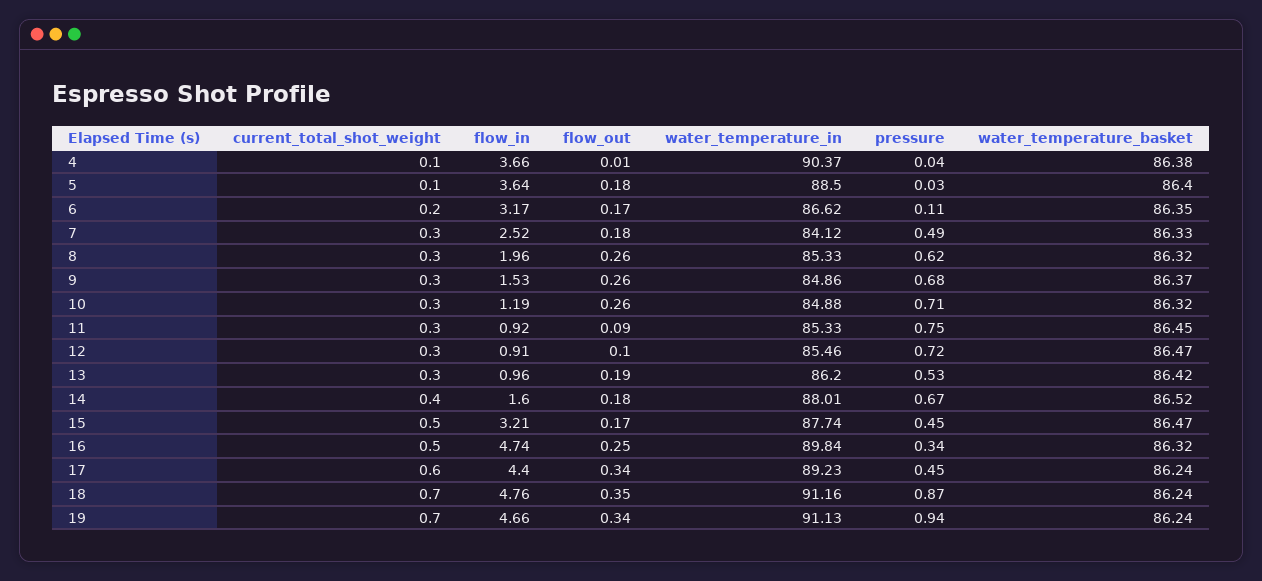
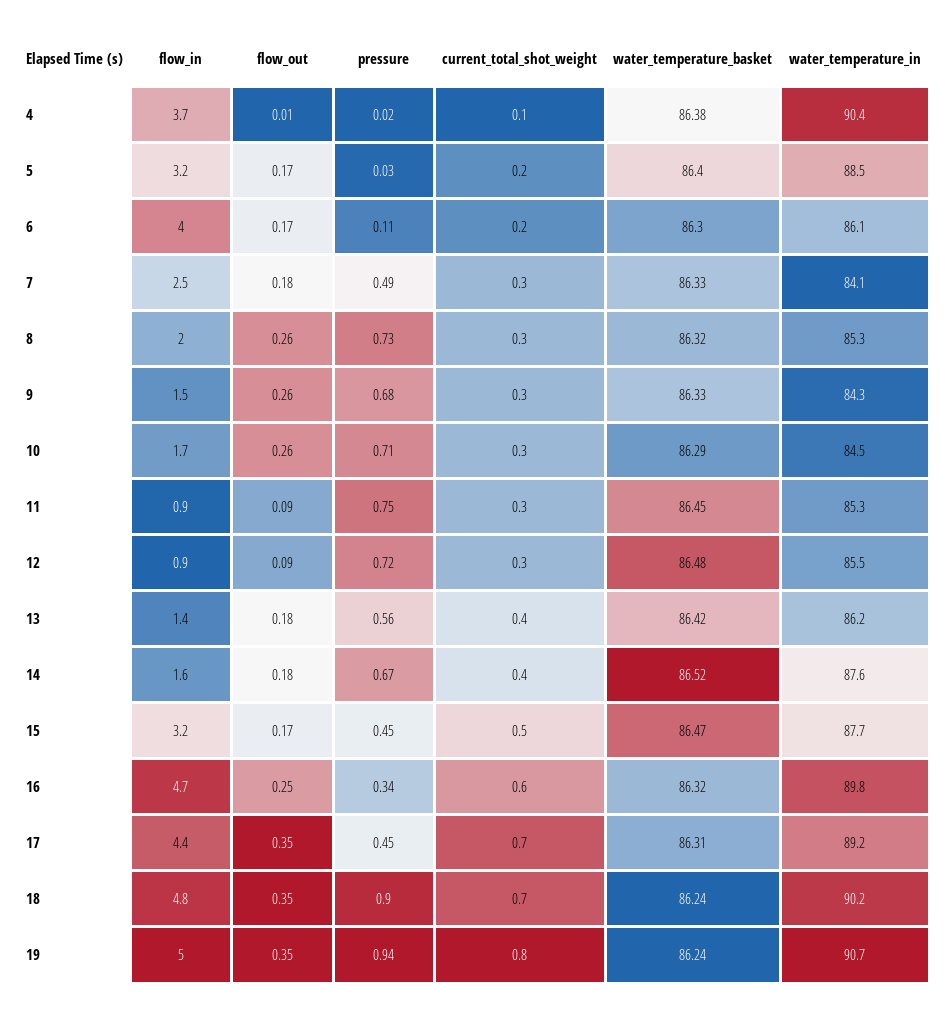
pressure, 4: 0.04 -> 0.02
current_total_shot_weight, 5: 0.1 -> 0.2
flow_in, 5: 3.64 -> 3.2
flow_out, 5: 0.18 -> 0.17
flow_in, 6: 3.17 -> 4
water_temperature_in, 6: 86.62 -> 86.1
water_temperature_basket, 6: 86.35 -> 86.3
pressure, 8: 0.62 -> 0.73
water_temperature_in, 9: 84.86 -> 84.3
water_temperature_basket, 9: 86.37 -> 86.33
flow_in, 10: 1.19 -> 1.7
water_temperature_in, 10: 84.88 -> 84.5
water_temperature_basket, 10: 86.32 -> 86.29
flow_out, 12: 0.1 -> 0.09
water_temperature_basket, 12: 86.47 -> 86.48
current_total_shot_weight, 13: 0.3 -> 0.4
flow_in, 13: 0.96 -> 1.4
flow_out, 13: 0.19 -> 0.18
pressure, 13: 0.53 -> 0.56
water_temperature_in, 14: 88.01 -> 87.6
current_total_shot_weight, 16: 0.5 -> 0.6
current_total_shot_weight, 17: 0.6 -> 0.7
flow_out, 17: 0.34 -> 0.35
water_temperature_basket, 17: 86.24 -> 86.31
water_temperature_in, 18: 91.16 -> 90.2
pressure, 18: 0.87 -> 0.9
current_total_shot_weight, 19: 0.7 -> 0.8
flow_in, 19: 4.66 -> 5
flow_out, 19: 0.34 -> 0.35
water_temperature_in, 19: 91.13 -> 90.7

